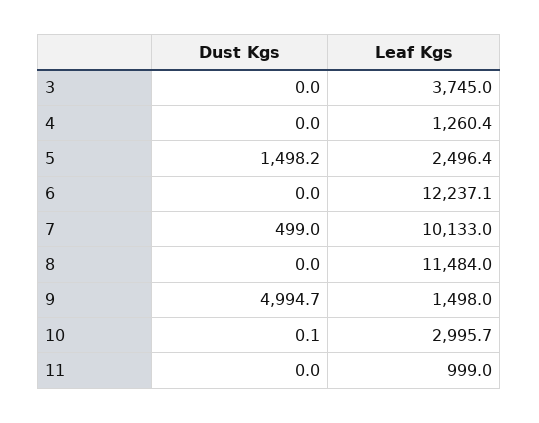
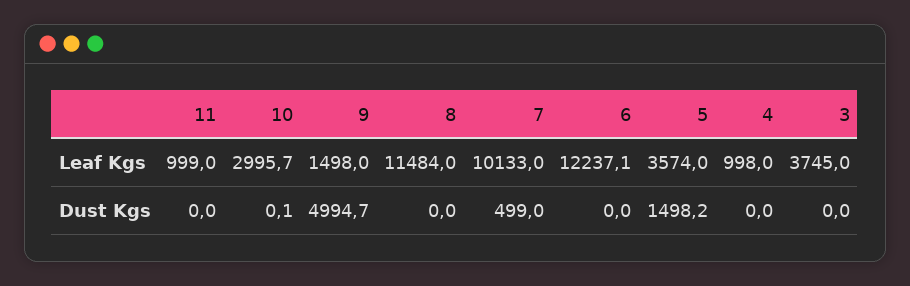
Leaf Kgs, 4: 1260.4 -> 998
Leaf Kgs, 5: 2496.4 -> 3574

